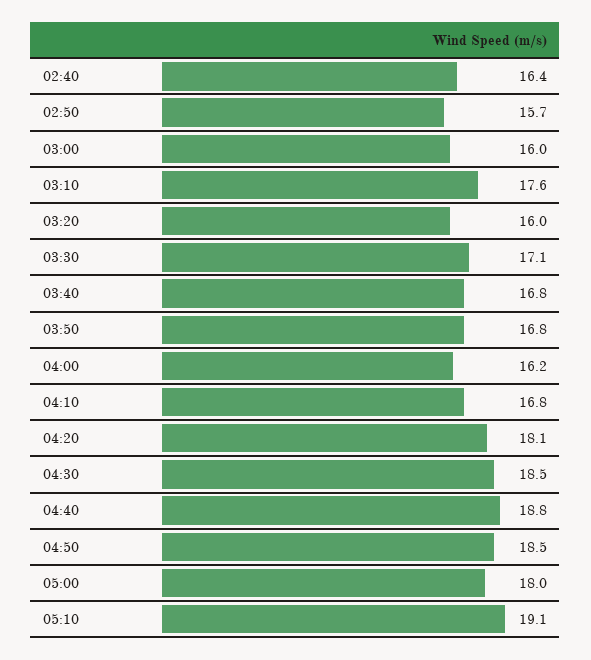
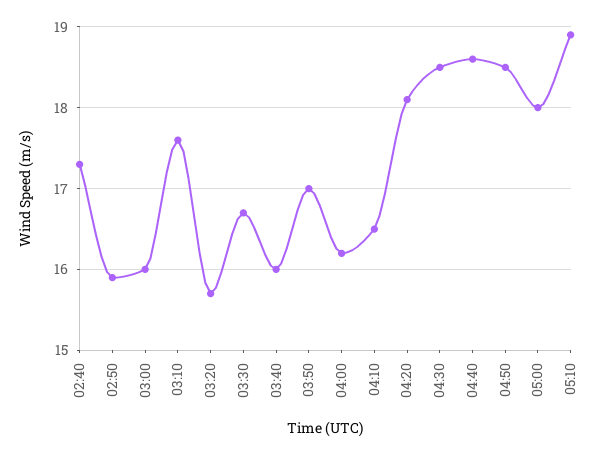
02:40: 16.4 -> 17.3
02:50: 15.7 -> 15.9
03:20: 16 -> 15.7
03:30: 17.1 -> 16.7
03:40: 16.8 -> 16
03:50: 16.8 -> 17
04:10: 16.8 -> 16.5
04:40: 18.8 -> 18.6
05:10: 19.1 -> 18.9

